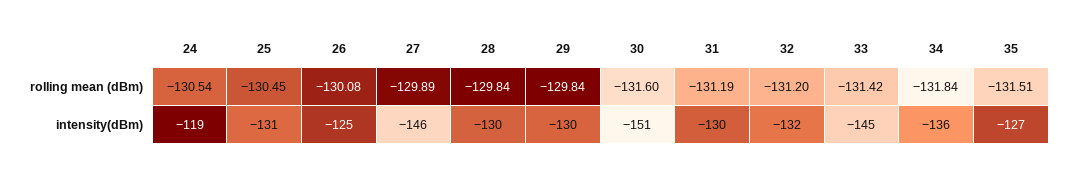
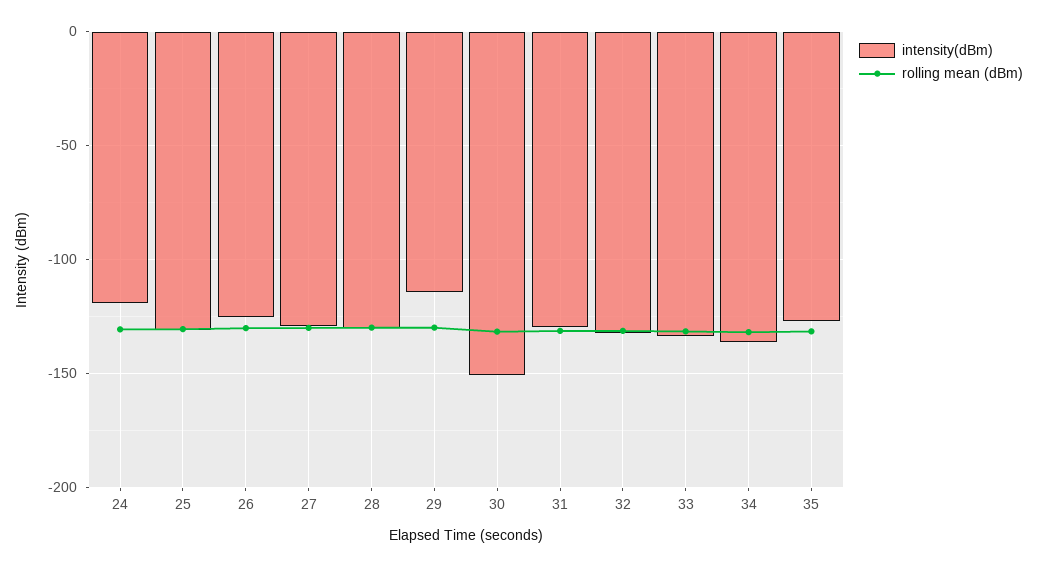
intensity(dBm), 27: -146 -> -130
intensity(dBm), 29: -130 -> -115
intensity(dBm), 33: -145 -> -135

